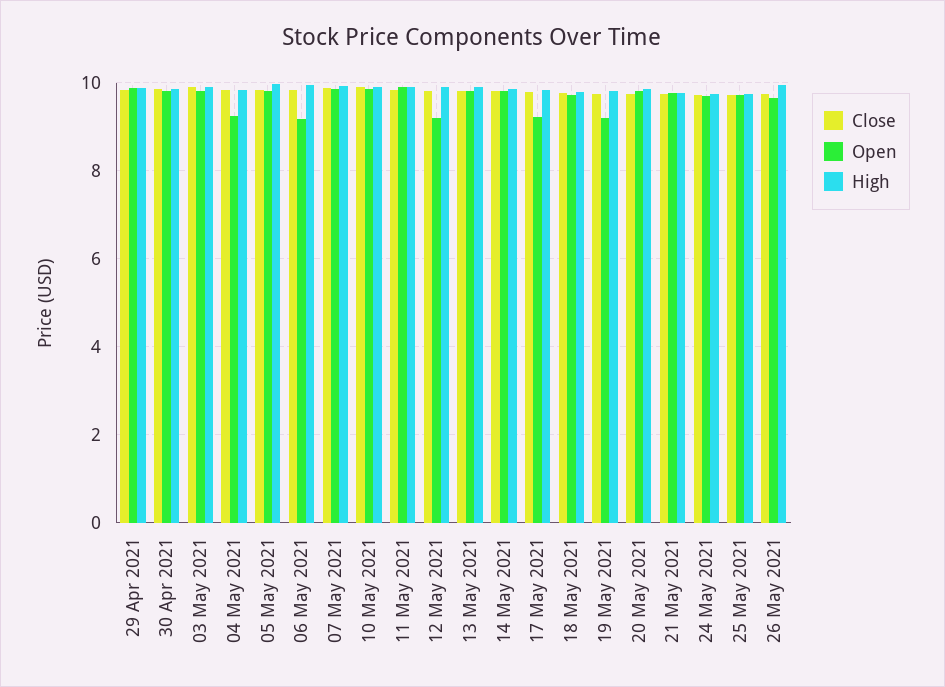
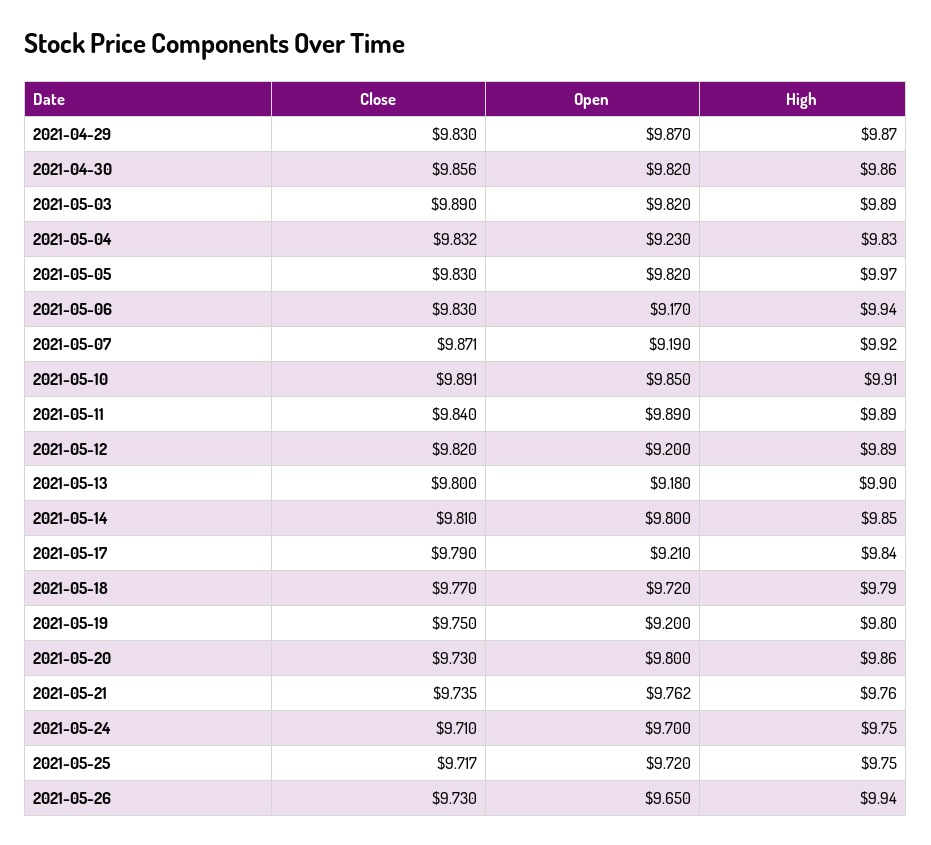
Open, 07 May 2021: 9.8 -> 9.19
Open, 13 May 2021: 9.8 -> 9.18

